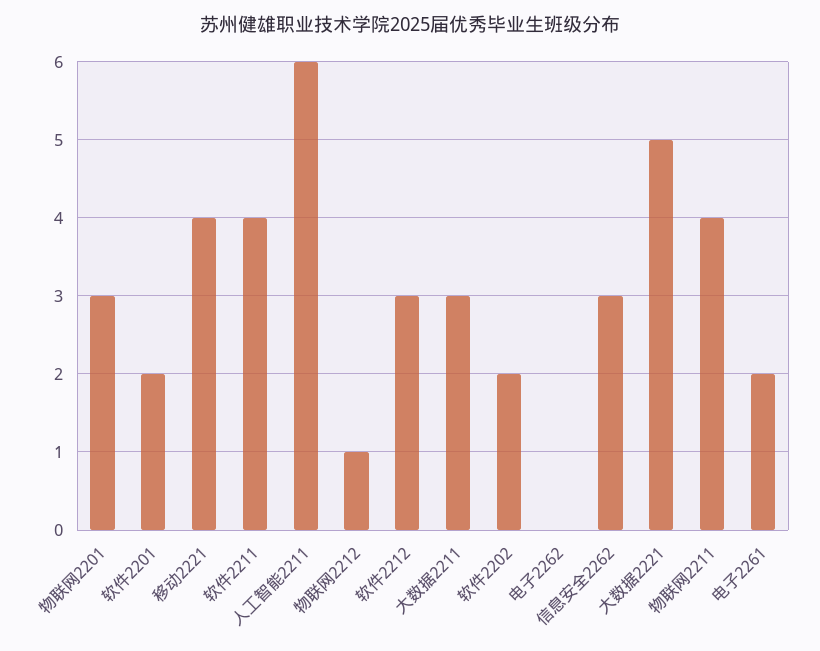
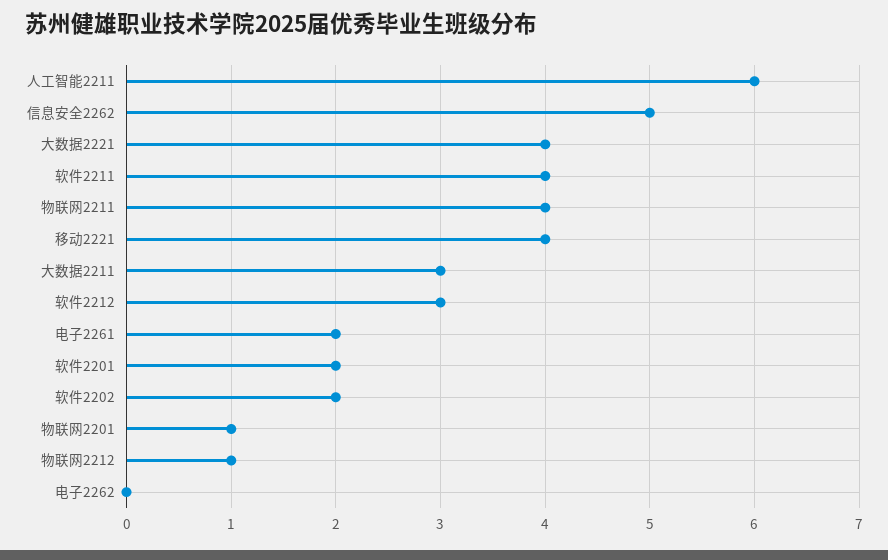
物联网2201: 3 -> 1
信息安全2262: 3 -> 5
大数据2221: 5 -> 4

